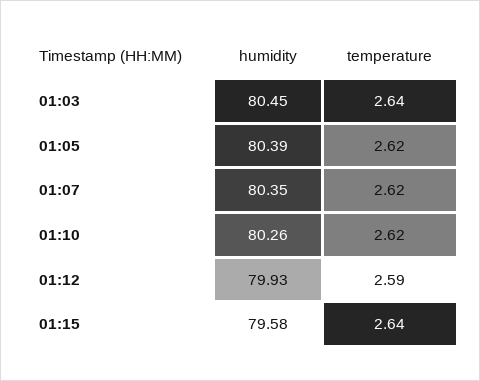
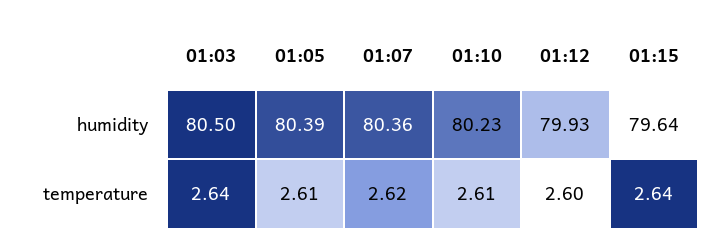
humidity, 01:03: 80.45 -> 80.5
temperature, 01:05: 2.62 -> 2.61
humidity, 01:07: 80.35 -> 80.36
humidity, 01:10: 80.26 -> 80.23
temperature, 01:10: 2.62 -> 2.61
temperature, 01:12: 2.59 -> 2.6
humidity, 01:15: 79.58 -> 79.64

